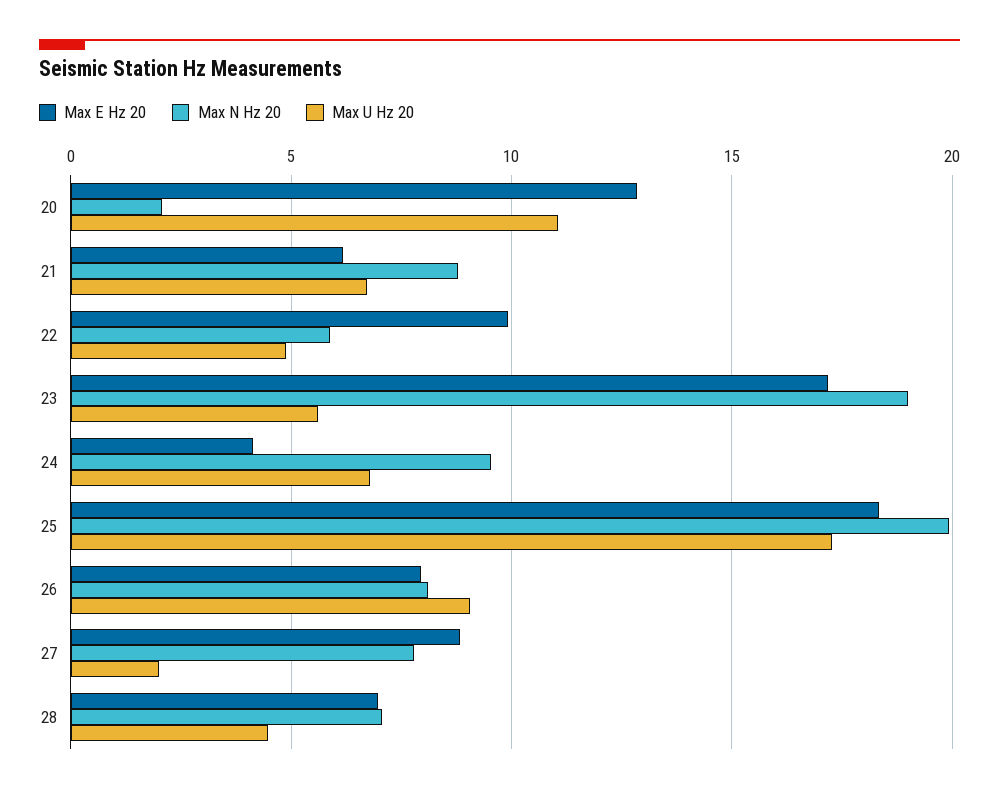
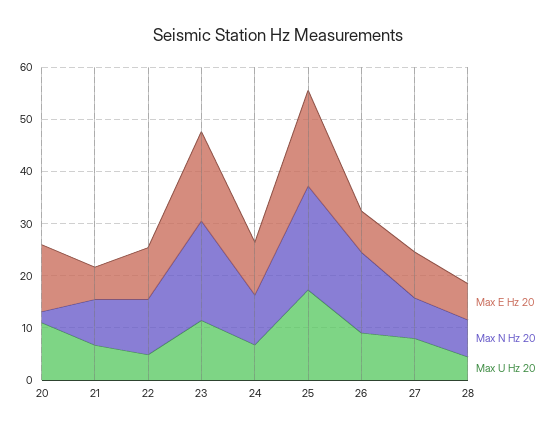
Max N Hz 20, 22: 6 -> 10
Max U Hz 20, 23: 5.5 -> 12
Max E Hz 20, 24: 4 -> 10
Max N Hz 20, 26: 8 -> 16
Max U Hz 20, 27: 2 -> 8

